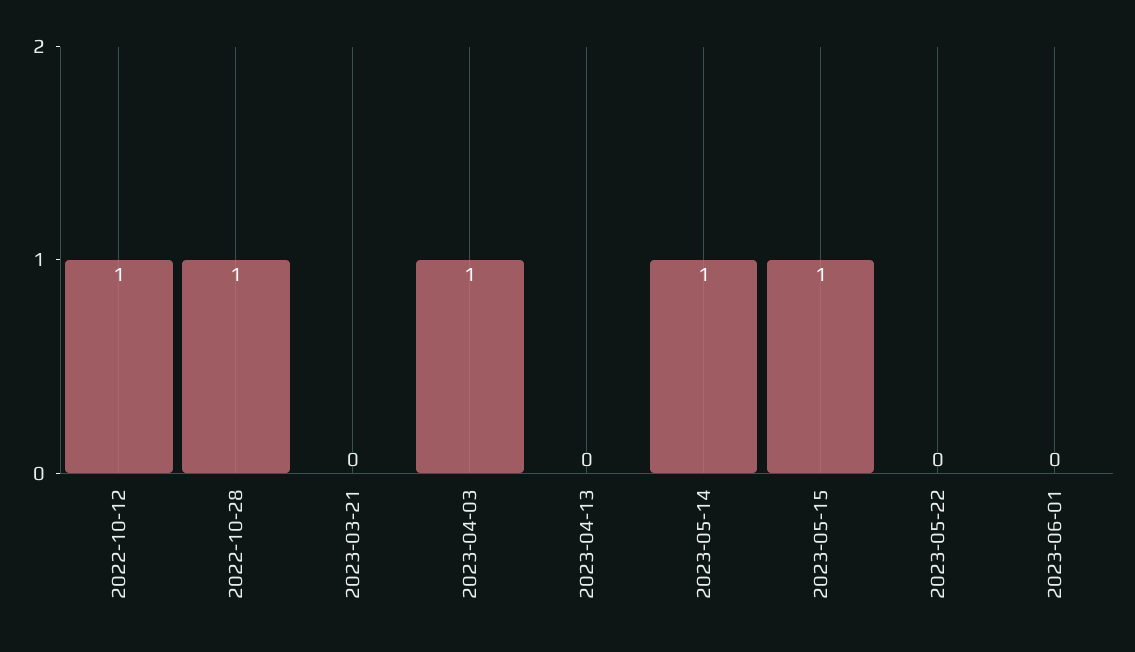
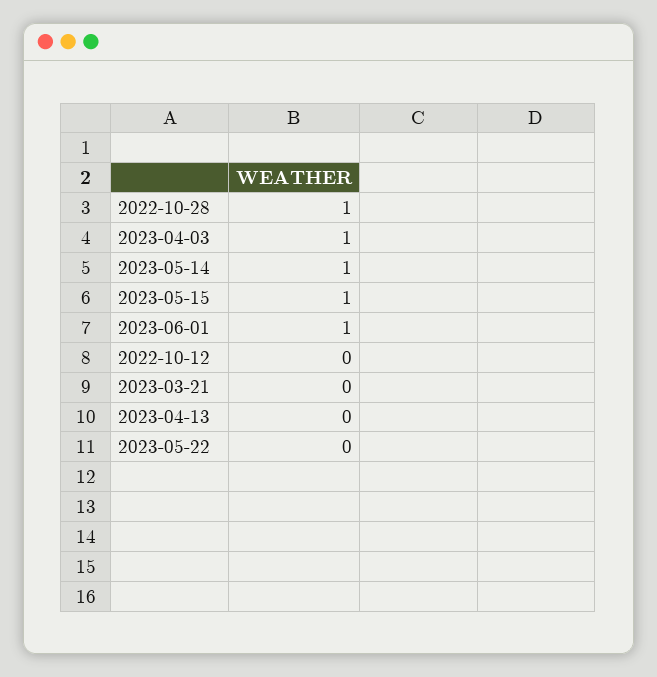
2022-10-12: 1 -> 0
2023-06-01: 0 -> 1

